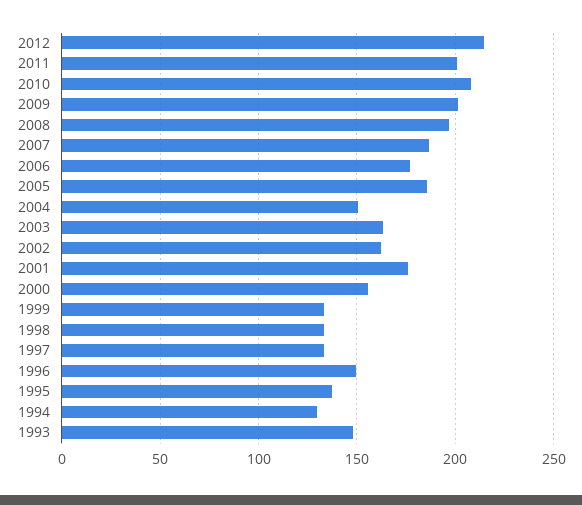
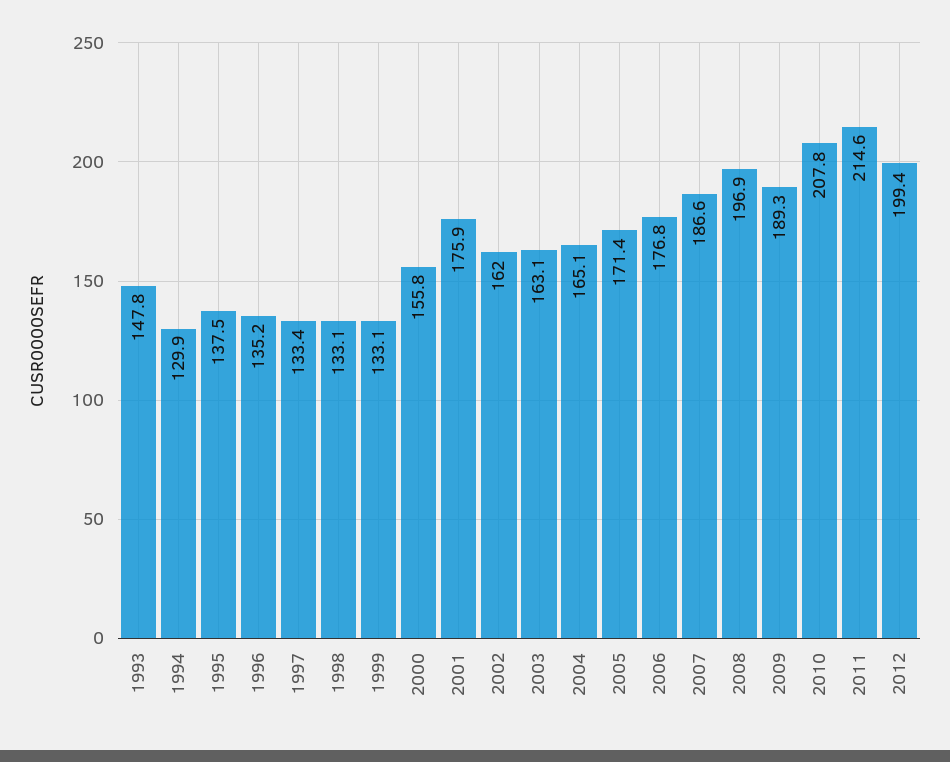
2012: 215 -> 199.4
2011: 200 -> 214.6
2009: 200 -> 189.3
2005: 185 -> 171.4
2004: 150 -> 165.1
1996: 150 -> 135.2

